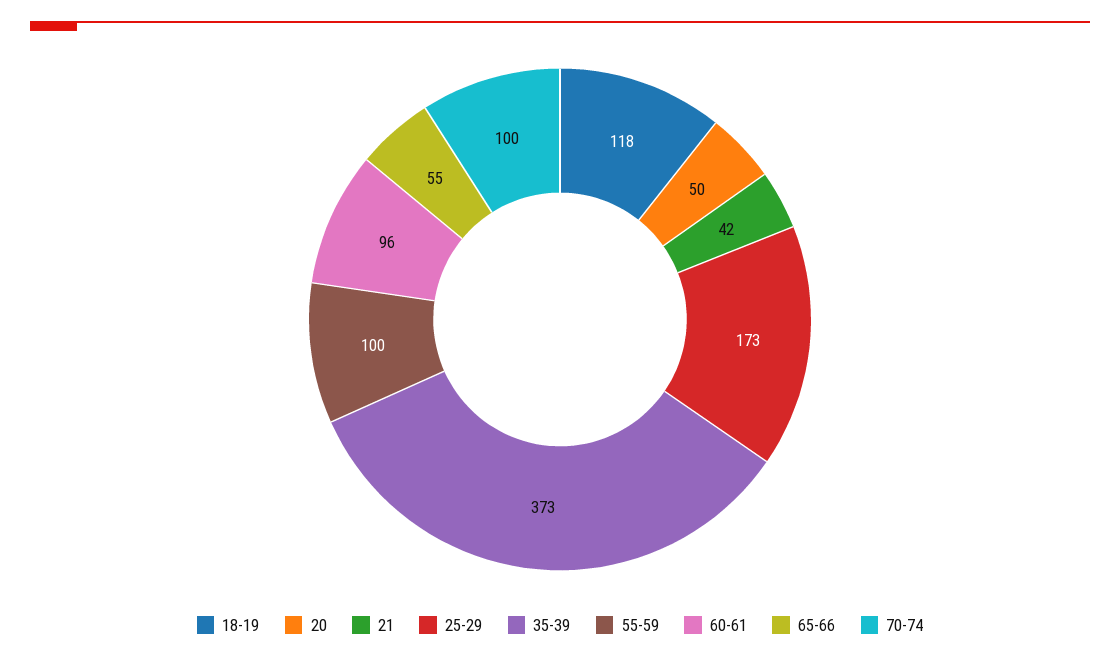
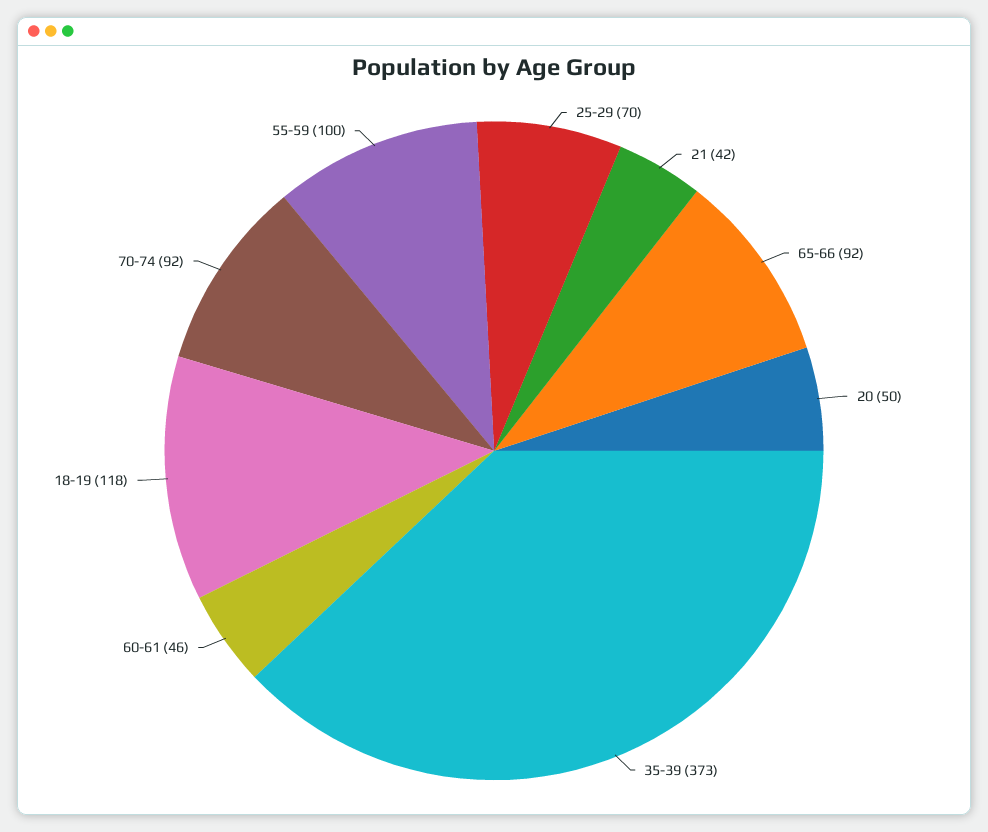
25-29: 173 -> 70
60-61: 96 -> 46
65-66: 55 -> 92
70-74: 100 -> 92

